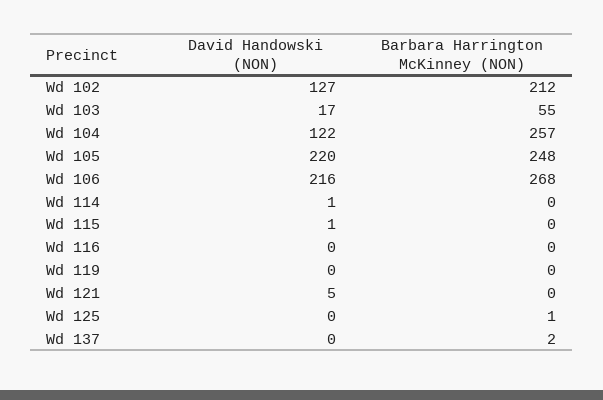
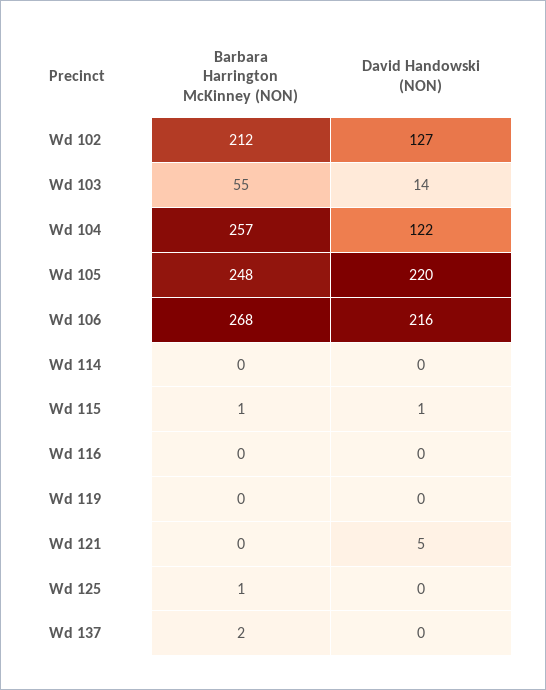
David Handowski (NON), Wd 103: 17 -> 14
David Handowski (NON), Wd 114: 1 -> 0
Barbara Harrington McKinney (NON), Wd 115: 0 -> 1

